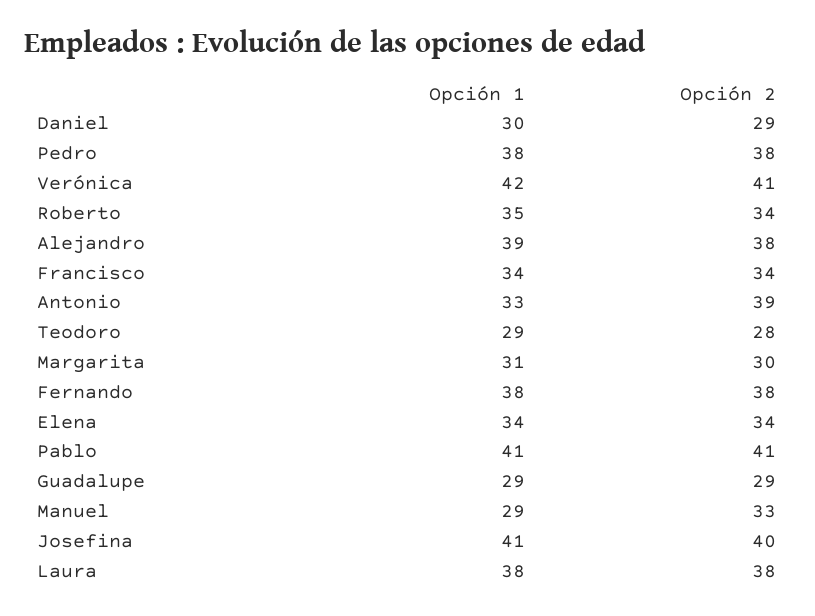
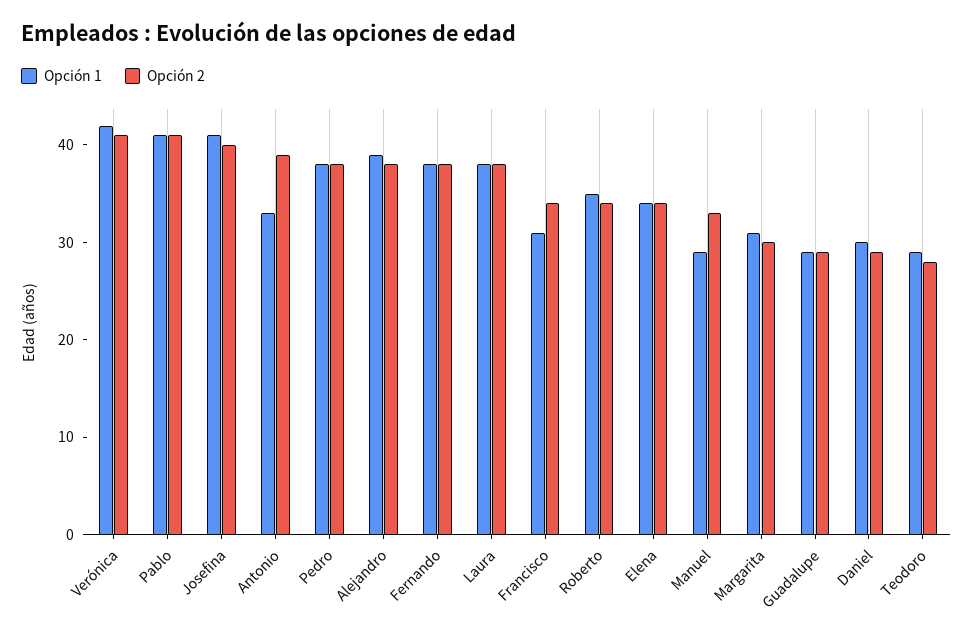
Opción 1, Francisco: 34 -> 31

